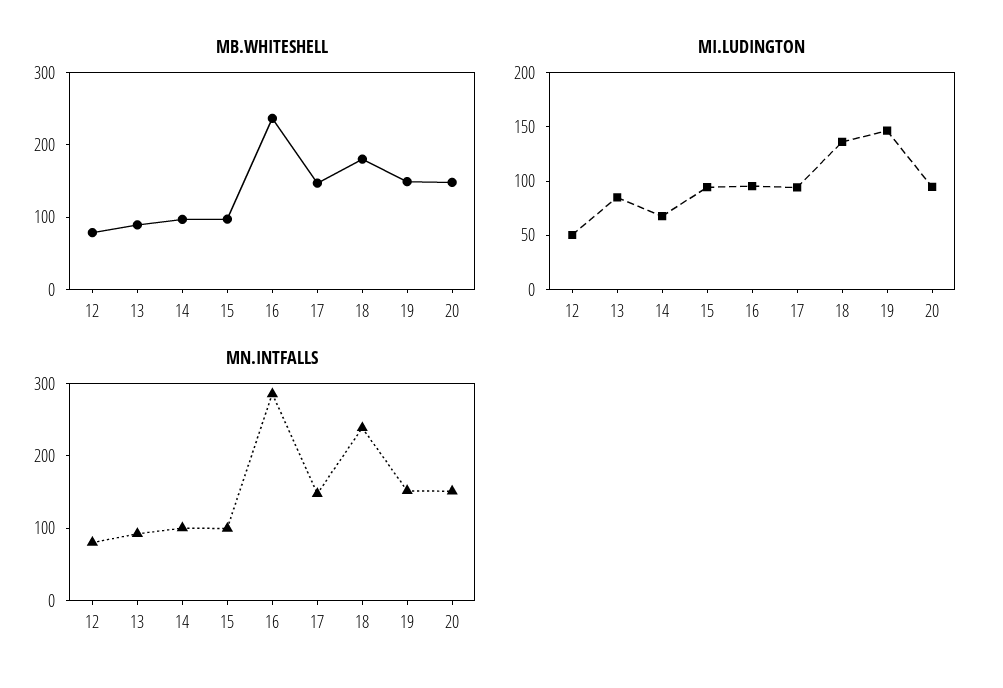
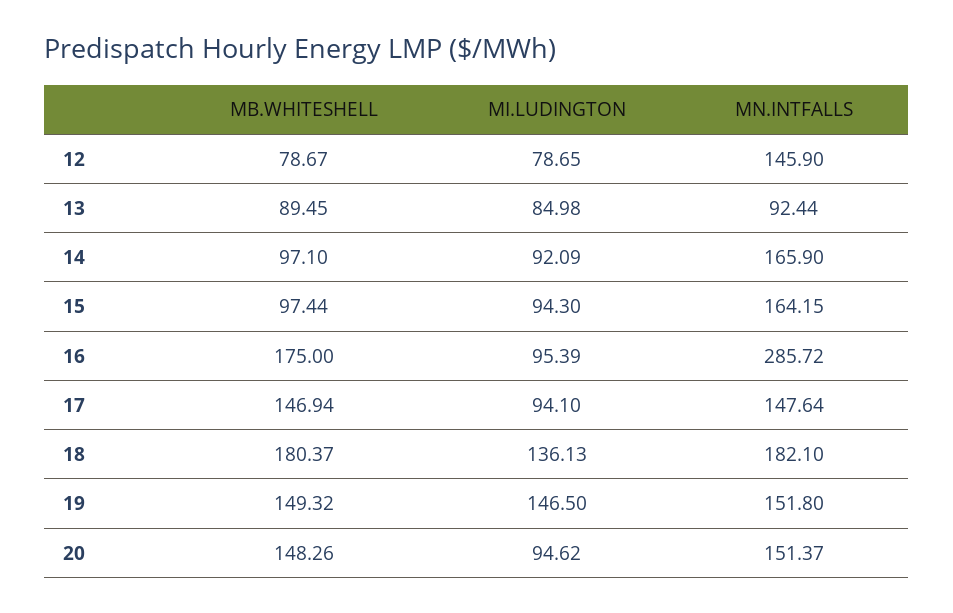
MB.WHITESHELL, 16: 240 -> 175
MI.LUDINGTON, 12: 50 -> 78.65
MI.LUDINGTON, 14: 70 -> 92.09
MN.INTFALLS, 12: 80 -> 145.9
MN.INTFALLS, 14: 100 -> 165.9
MN.INTFALLS, 15: 100 -> 164.15
MN.INTFALLS, 18: 240 -> 182.1

